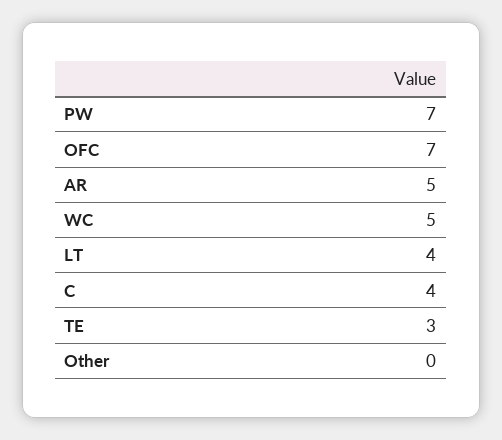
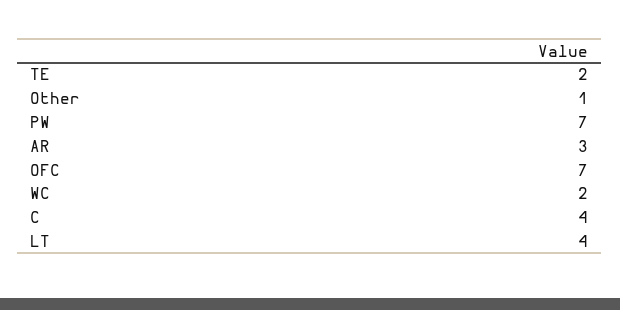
AR: 5 -> 3
WC: 5 -> 2
TE: 3 -> 2
Other: 0 -> 1

